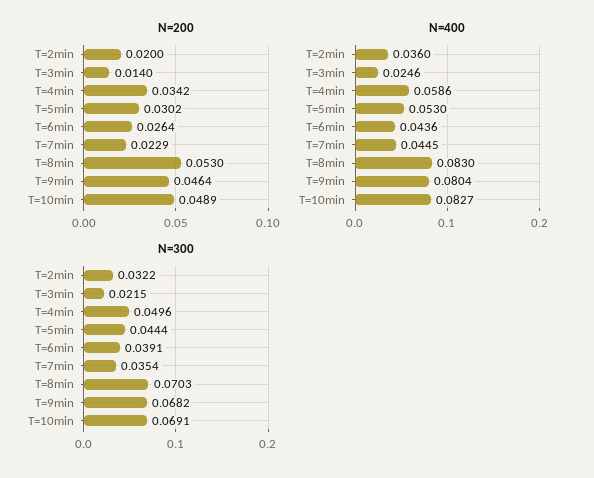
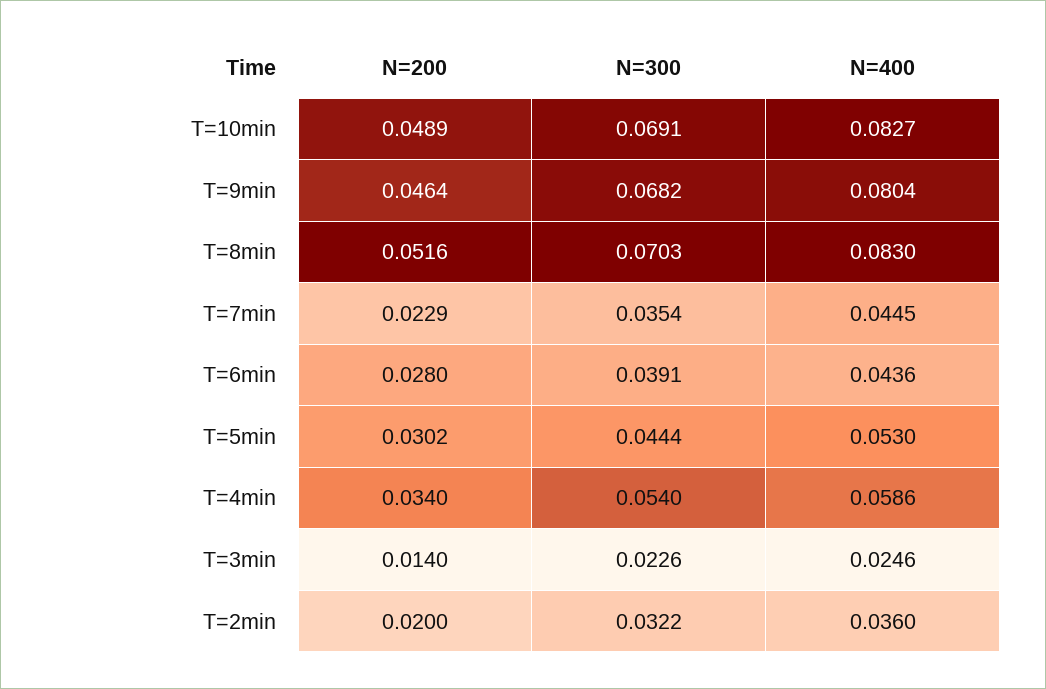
N=200, T=4min: 0.0342 -> 0.034
N=200, T=6min: 0.0264 -> 0.028
N=200, T=8min: 0.053 -> 0.0516
N=300, T=3min: 0.0215 -> 0.0226
N=300, T=4min: 0.0496 -> 0.054

